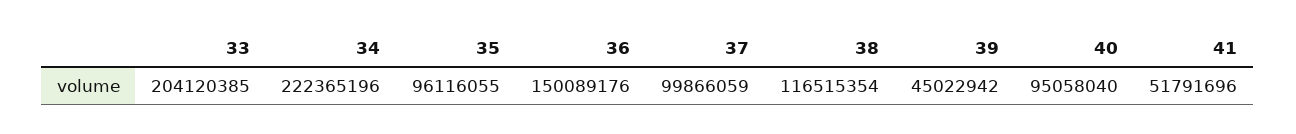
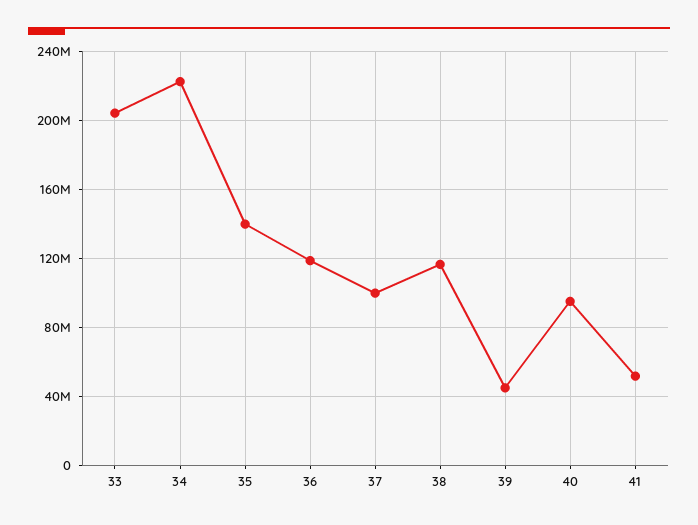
35: 96116055 -> 140000000
36: 150089176 -> 120000000

